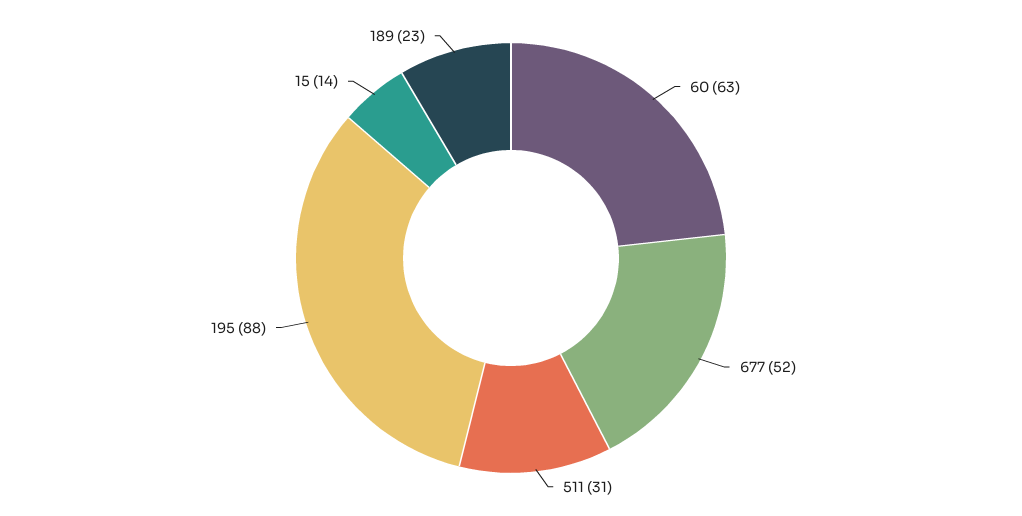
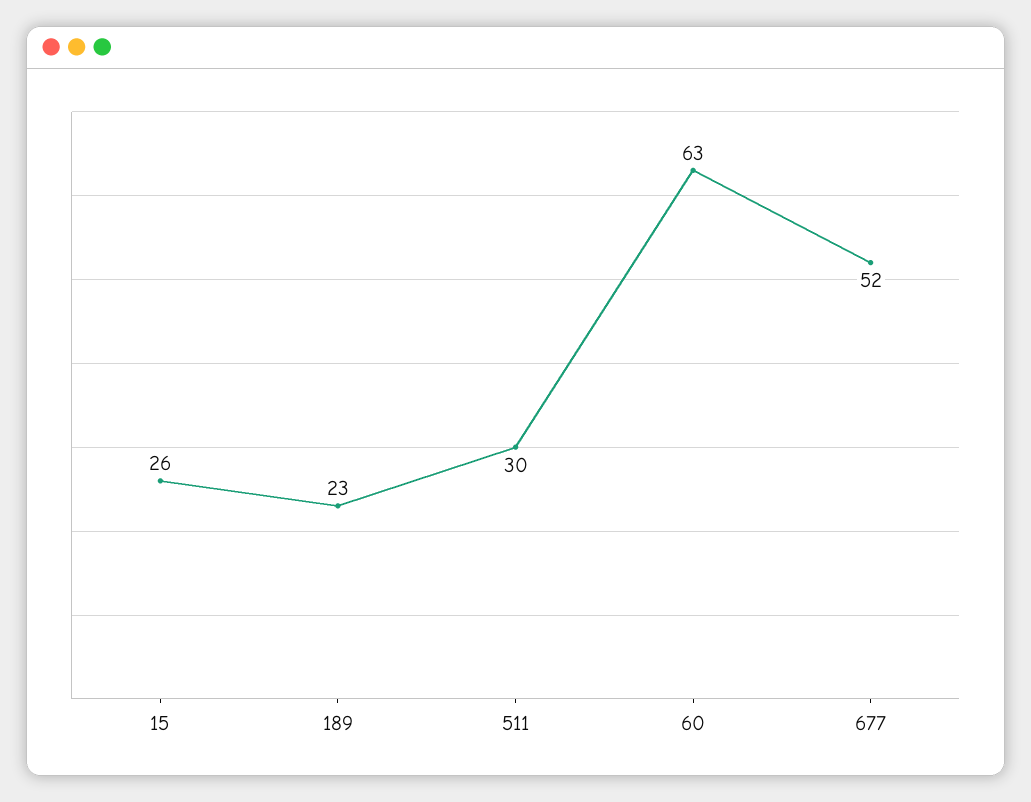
511: 31 -> 30
195: 88 -> none
15: 14 -> 26

